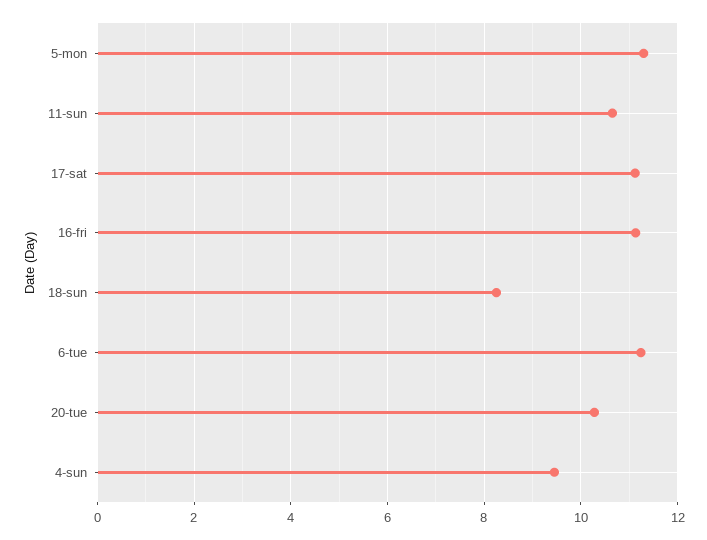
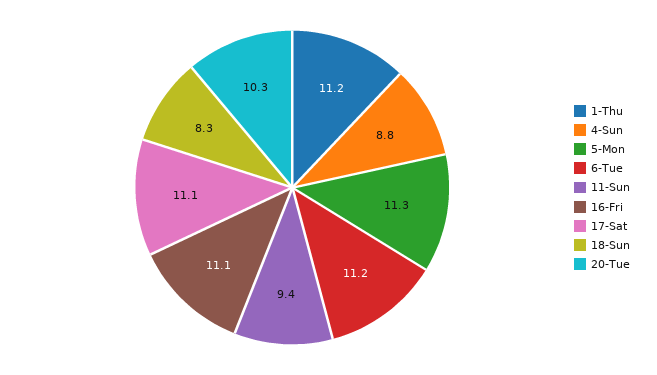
11-sun: 10.6 -> 9.4
4-sun: 9.4 -> 8.8
1-Thu: none -> 11.2

